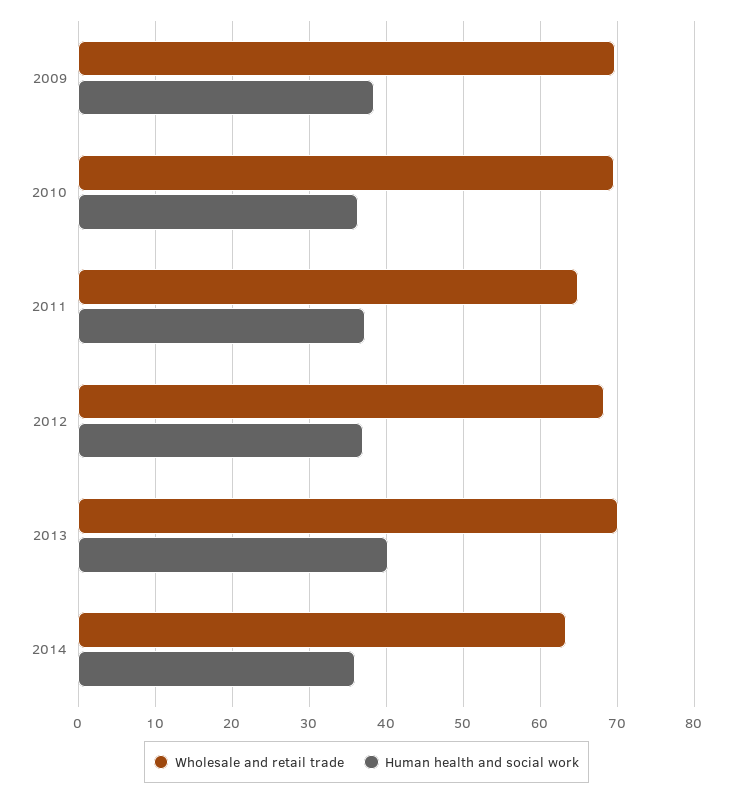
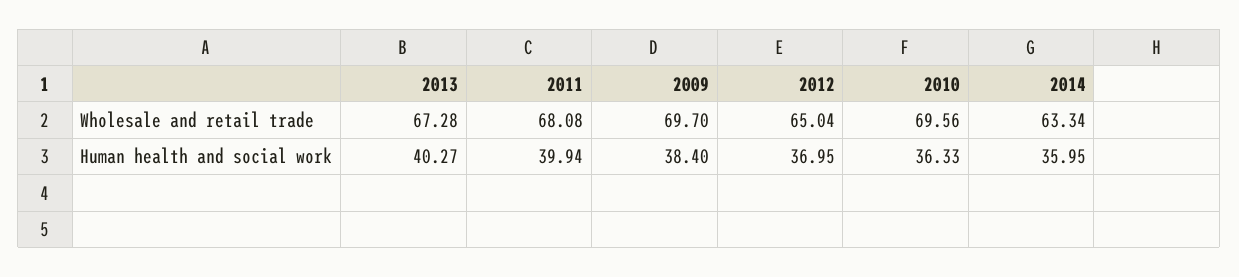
Wholesale and retail trade, 2011: 65 -> 68.08
Human health and social work, 2011: 37 -> 39.94
Wholesale and retail trade, 2012: 68 -> 65.04
Wholesale and retail trade, 2013: 70 -> 67.28

